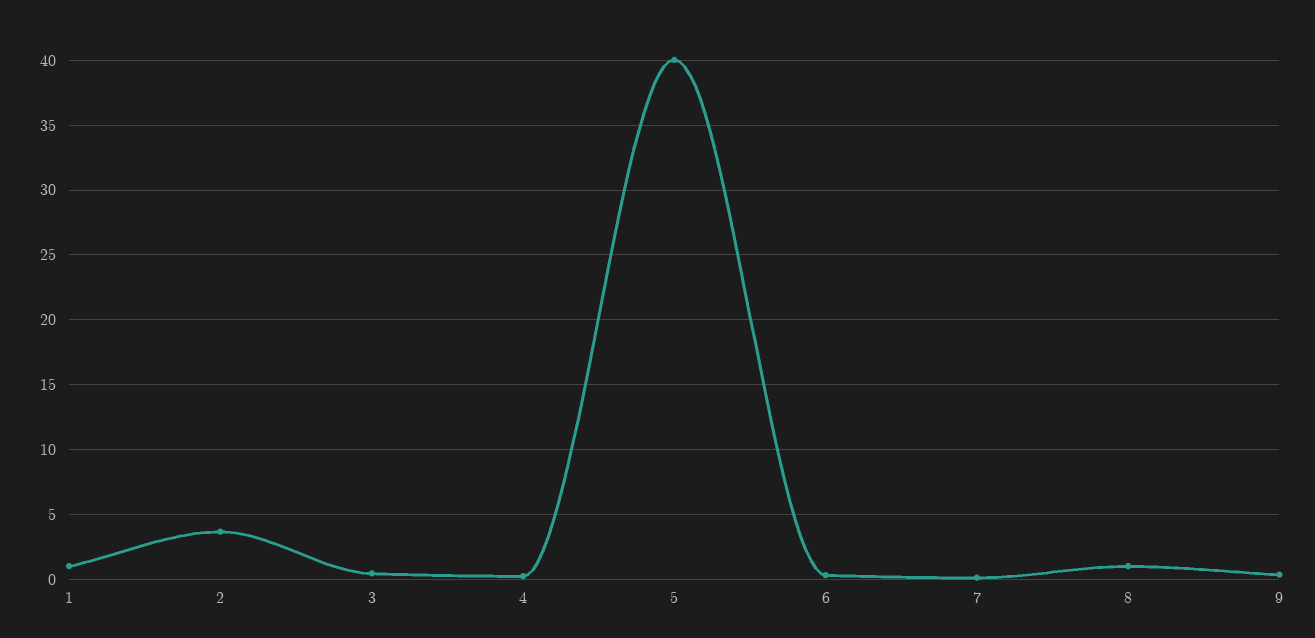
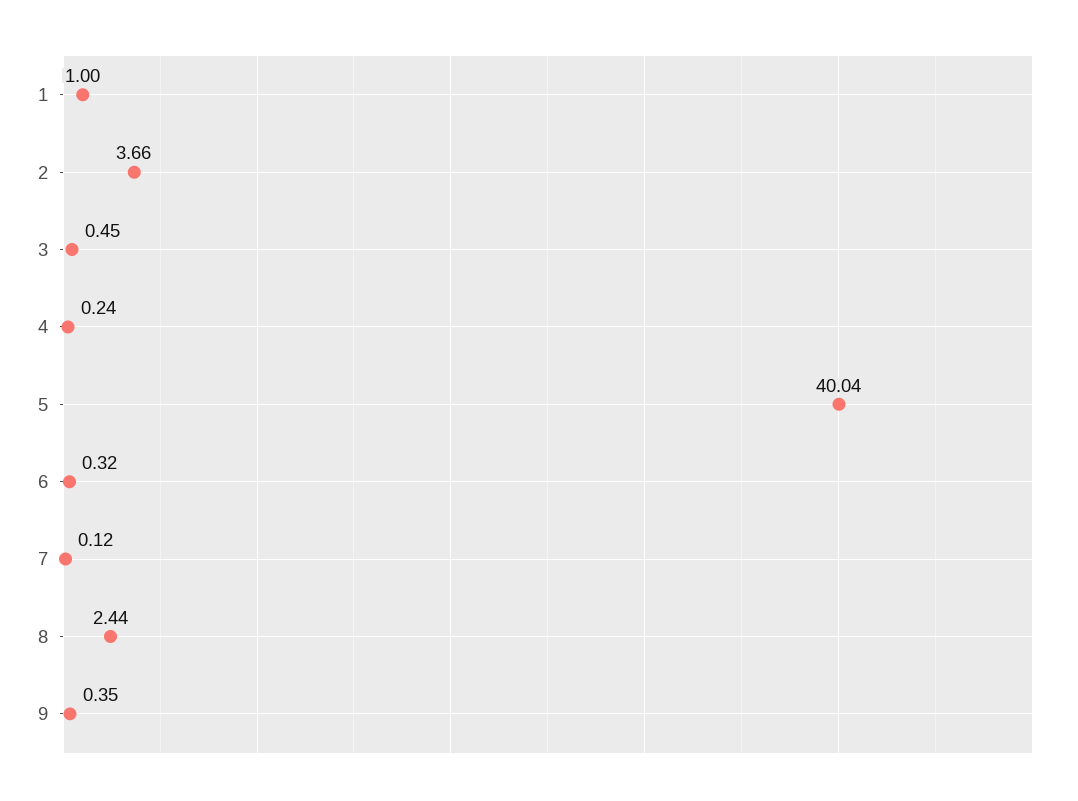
8: 1 -> 2.44

